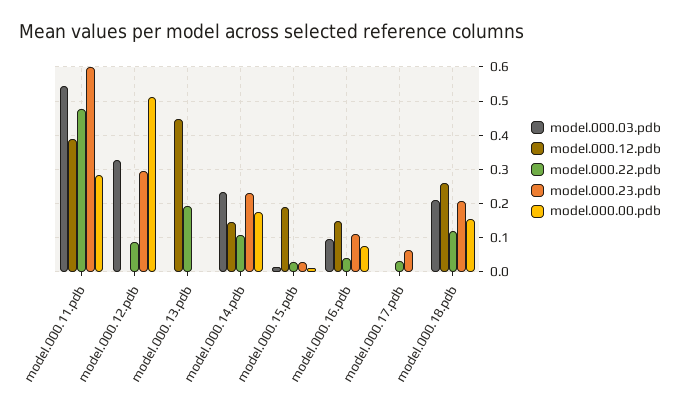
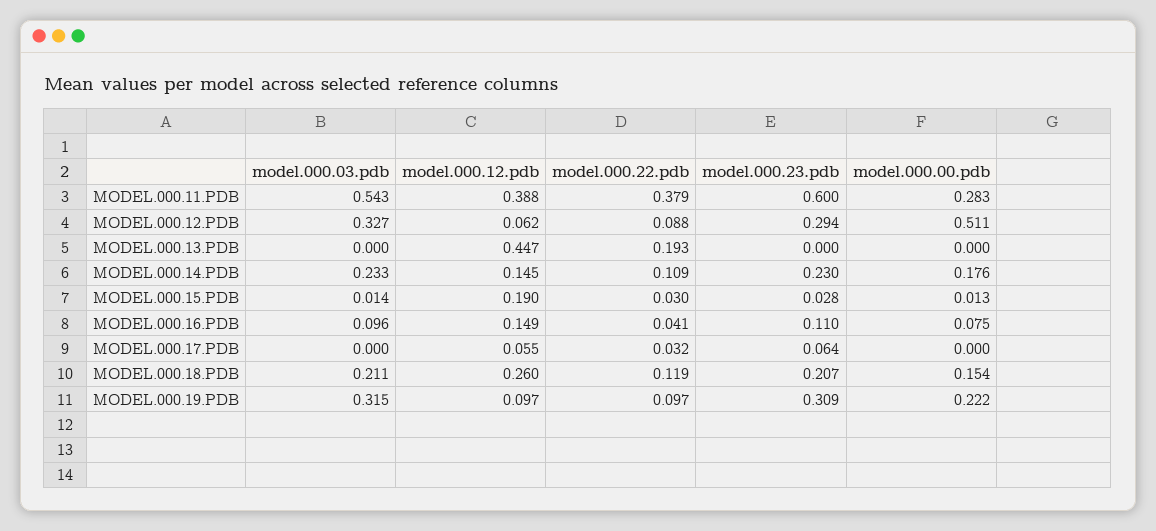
model.000.22.pdb, model.000.11.pdb: 0.48 -> 0.379
model.000.12.pdb, model.000.12.pdb: 0 -> 0.062
model.000.12.pdb, model.000.17.pdb: 0 -> 0.055
model.000.03.pdb, MODEL.000.19.PDB: none -> 0.315
model.000.12.pdb, MODEL.000.19.PDB: none -> 0.097
model.000.22.pdb, MODEL.000.19.PDB: none -> 0.097
model.000.23.pdb, MODEL.000.19.PDB: none -> 0.309
model.000.00.pdb, MODEL.000.19.PDB: none -> 0.222

